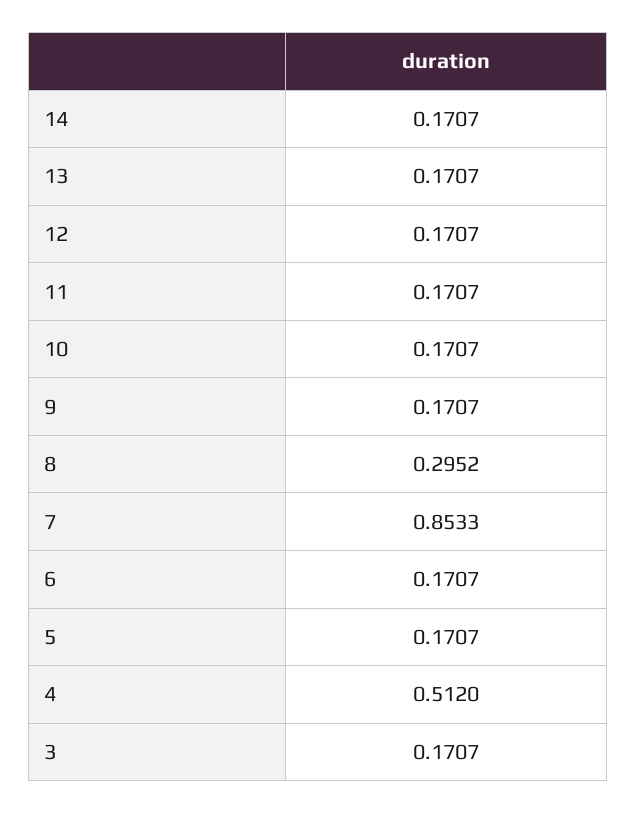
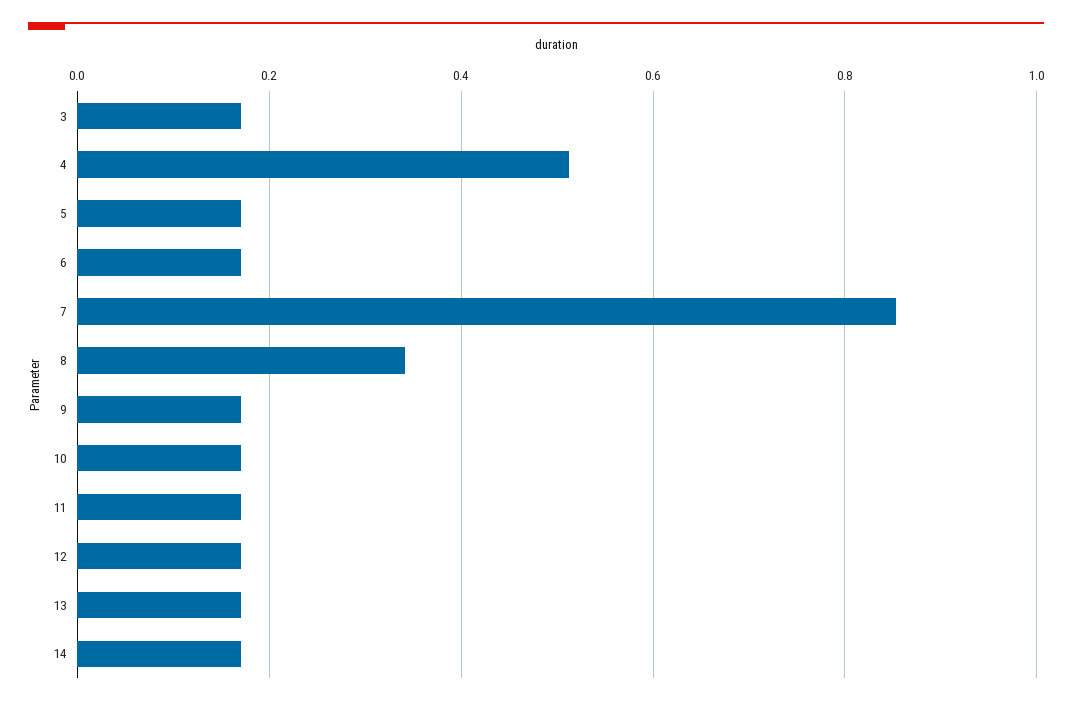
8: 0.2952 -> 0.34

